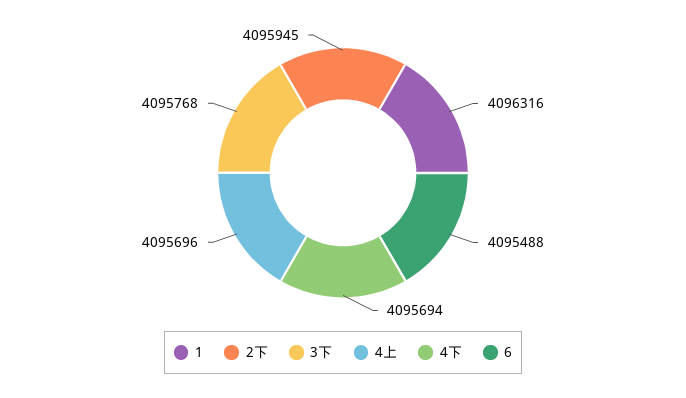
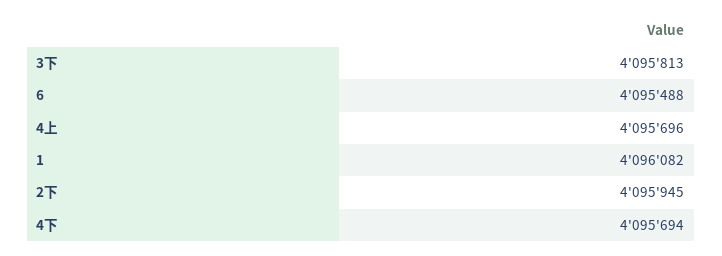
1: 4096316 -> 4096082
3下: 4095768 -> 4095813

